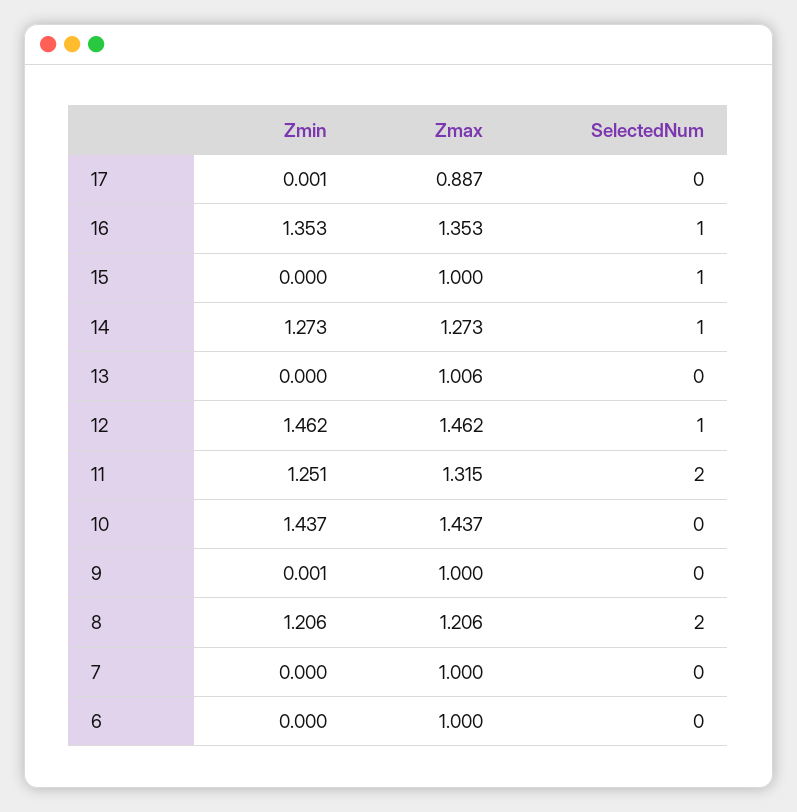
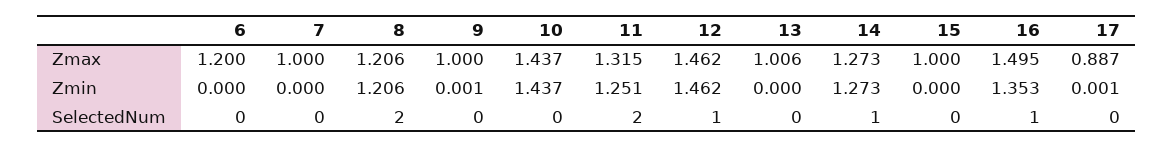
Zmax, 16: 1.353 -> 1.495
SelectedNum, 15: 1 -> 0
Zmax, 6: 1 -> 1.2

